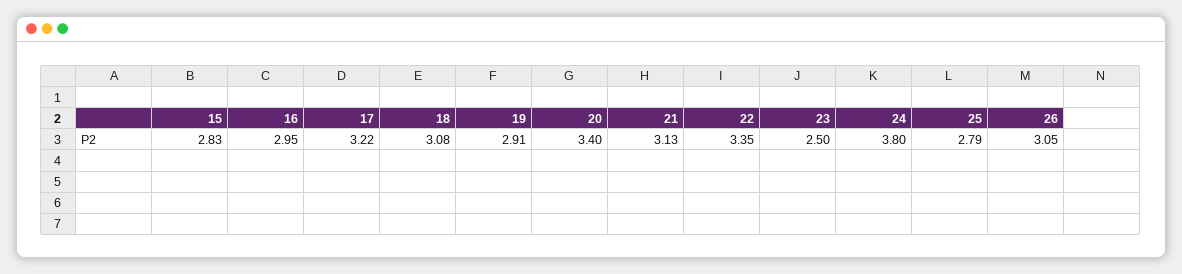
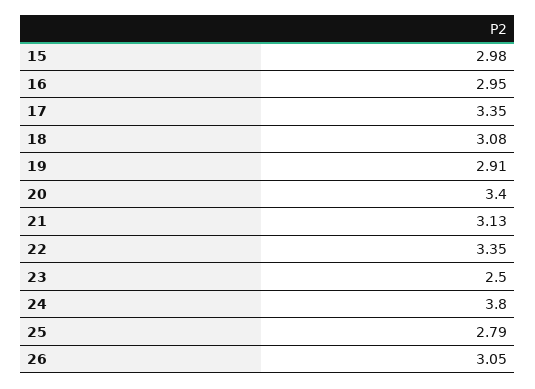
15: 2.83 -> 2.98
17: 3.22 -> 3.35

